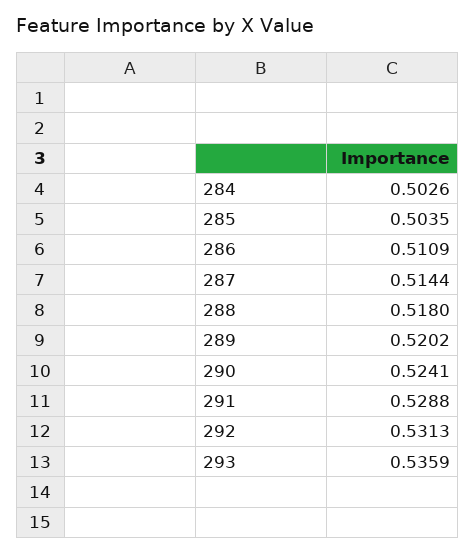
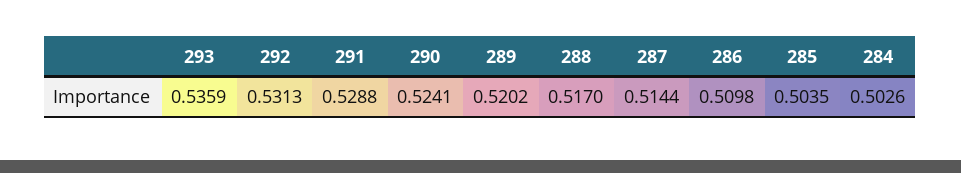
286: 0.5109 -> 0.5098
288: 0.518 -> 0.517

